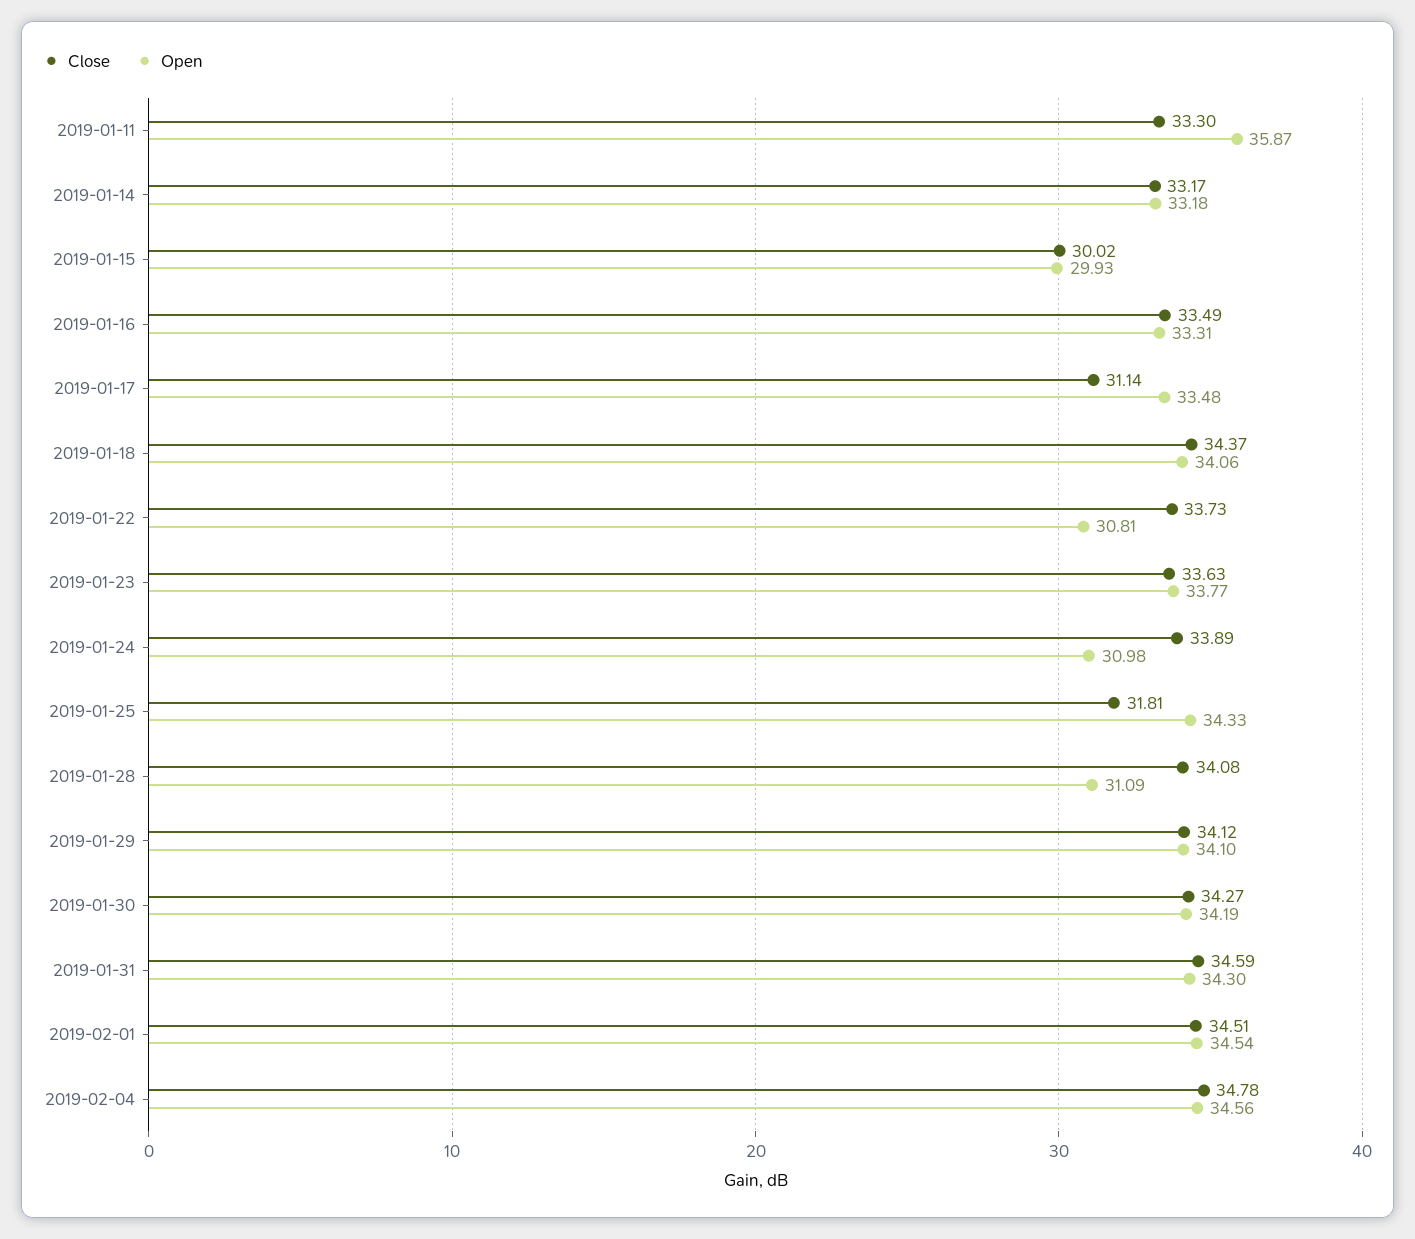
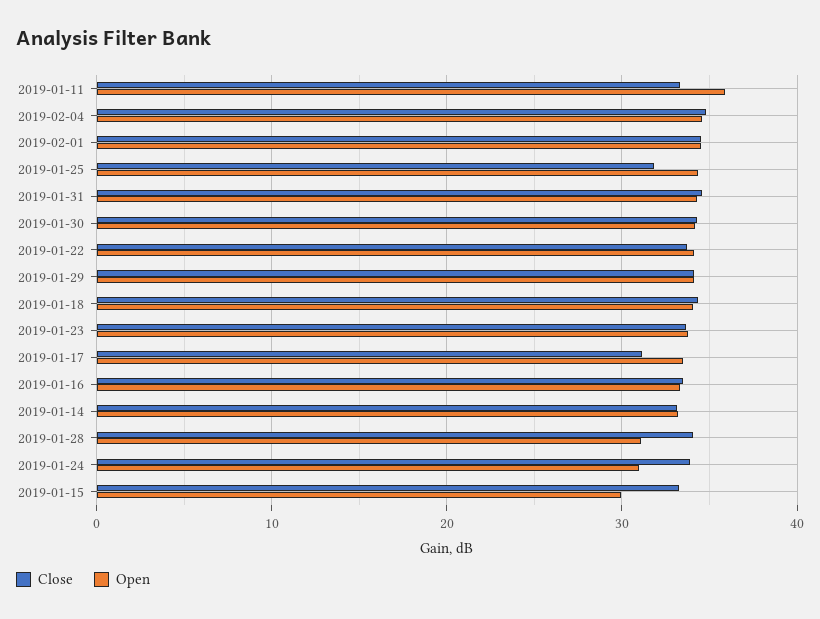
Close, 2019-01-15: 30.02 -> 33
Open, 2019-01-22: 30.81 -> 34

